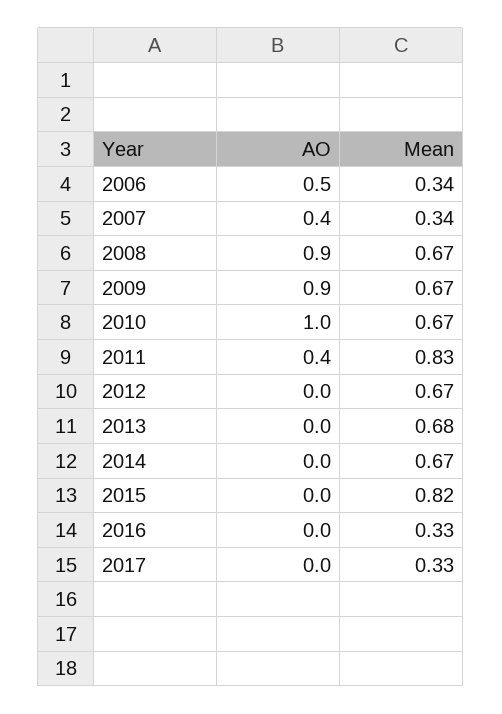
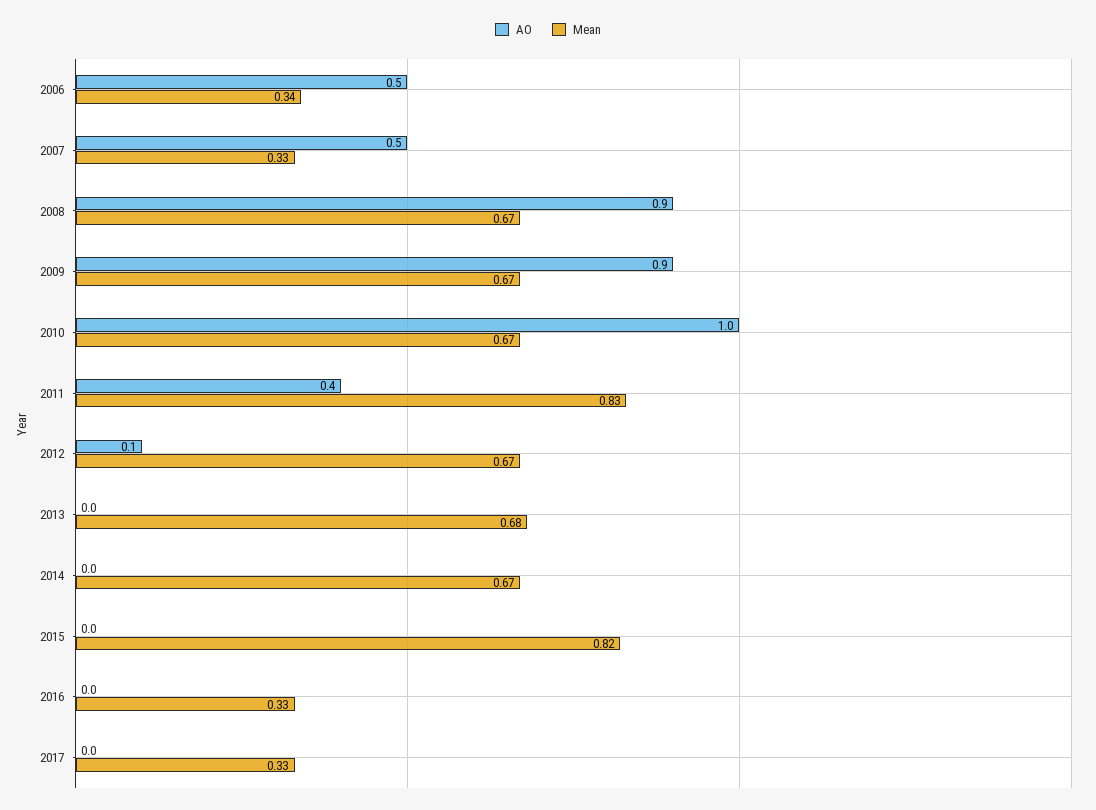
AO, 2007: 0.4 -> 0.5
Mean, 2007: 0.34 -> 0.33
AO, 2012: 0 -> 0.1

